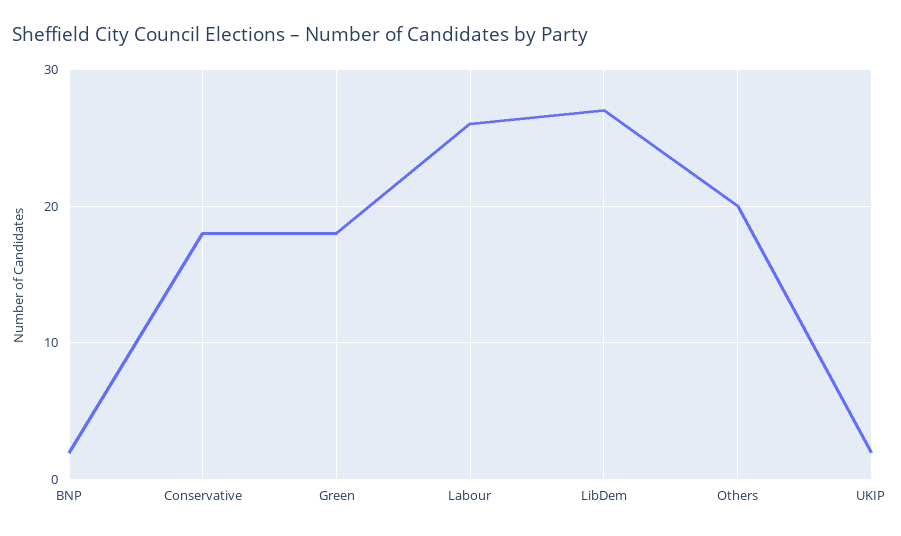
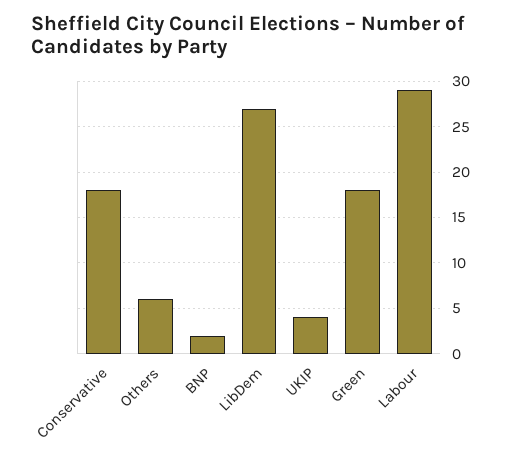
Labour: 26 -> 29
Others: 20 -> 6
UKIP: 2 -> 4

